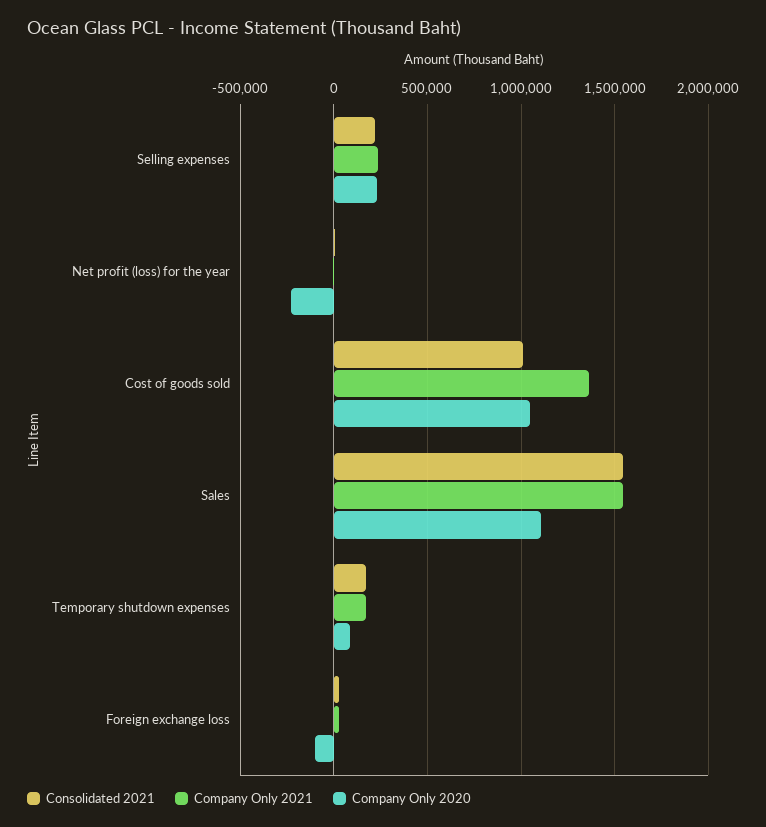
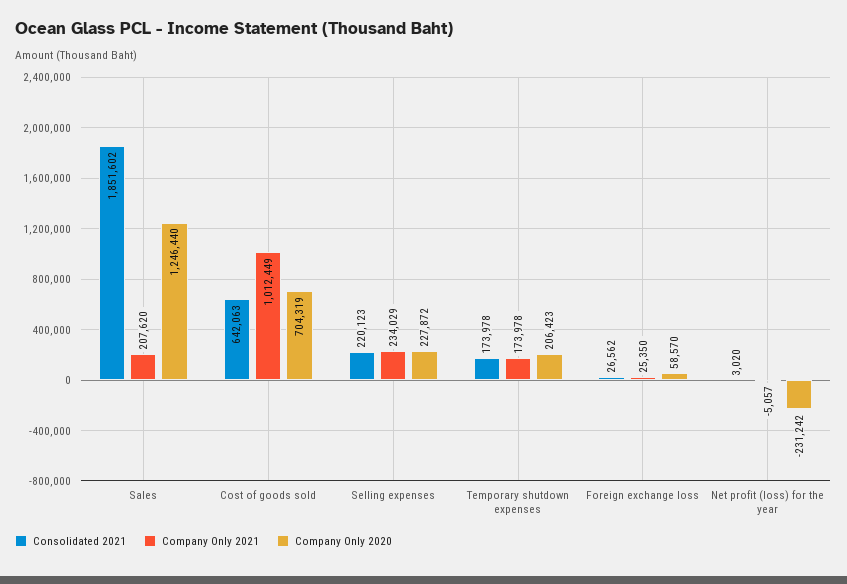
Consolidated 2021, Cost of goods sold: 1000000 -> 642063
Company Only 2021, Cost of goods sold: 1350000 -> 1012449
Company Only 2020, Cost of goods sold: 1050000 -> 704319
Consolidated 2021, Sales: 1550000 -> 1851602
Company Only 2021, Sales: 1550000 -> 207620
Company Only 2020, Sales: 1100000 -> 1246440
Company Only 2020, Temporary shutdown expenses: 100000 -> 206423
Company Only 2020, Foreign exchange loss: -100000 -> 58570

